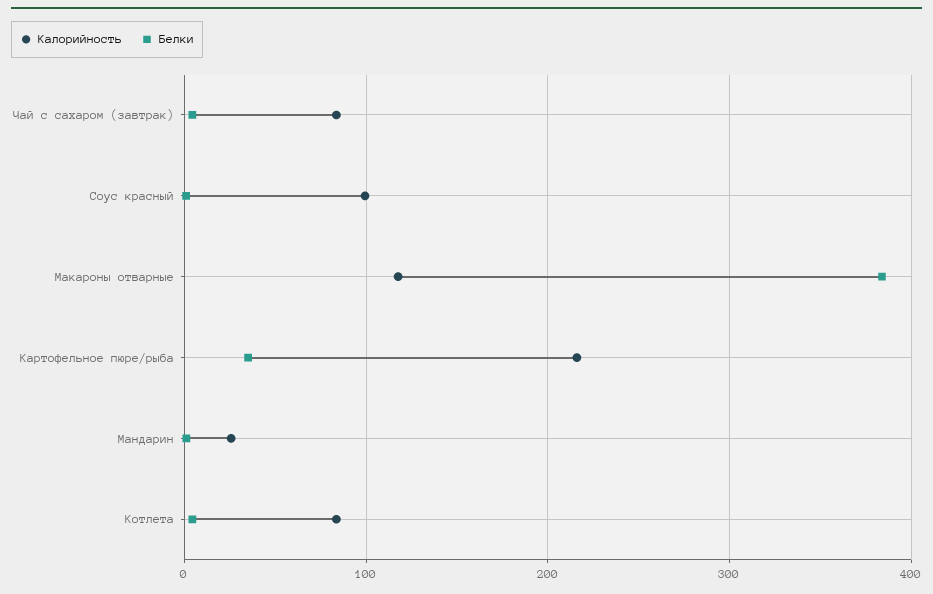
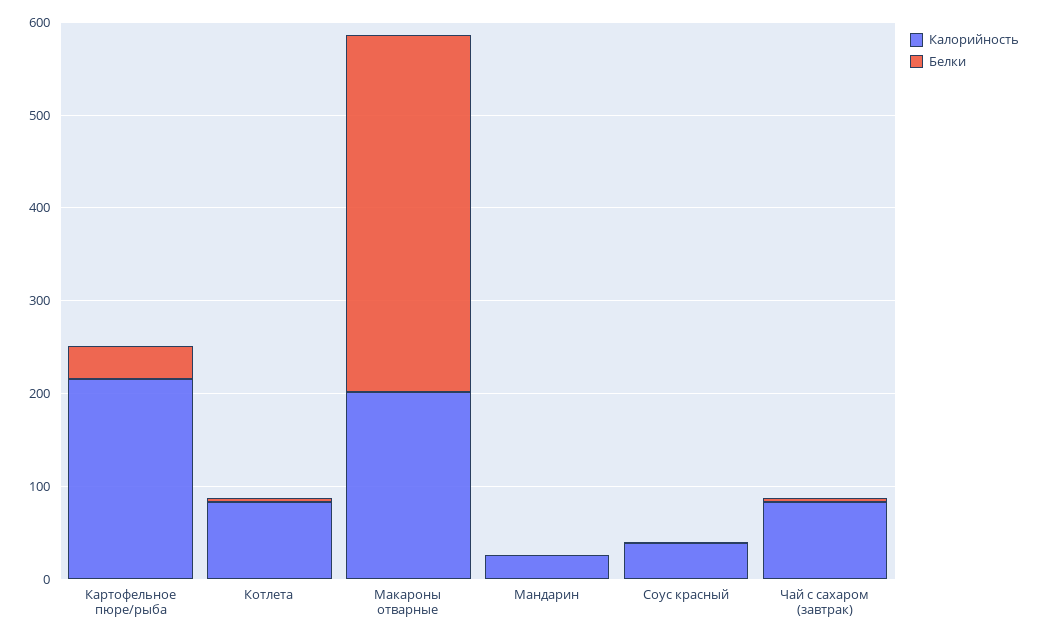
Калорийность, Соус красный: 100 -> 40
Калорийность, Макароны отварные: 120 -> 200

